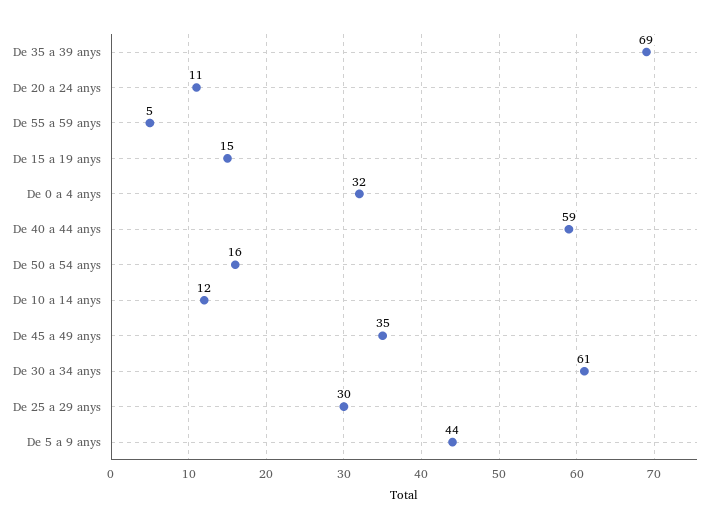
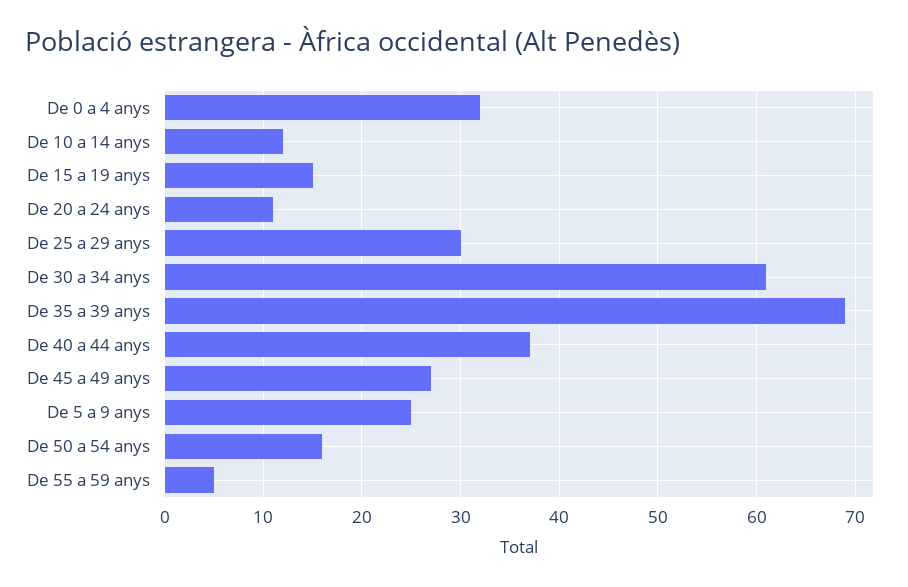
De 40 a 44 anys: 59 -> 37
De 45 a 49 anys: 35 -> 27
De 5 a 9 anys: 44 -> 25

